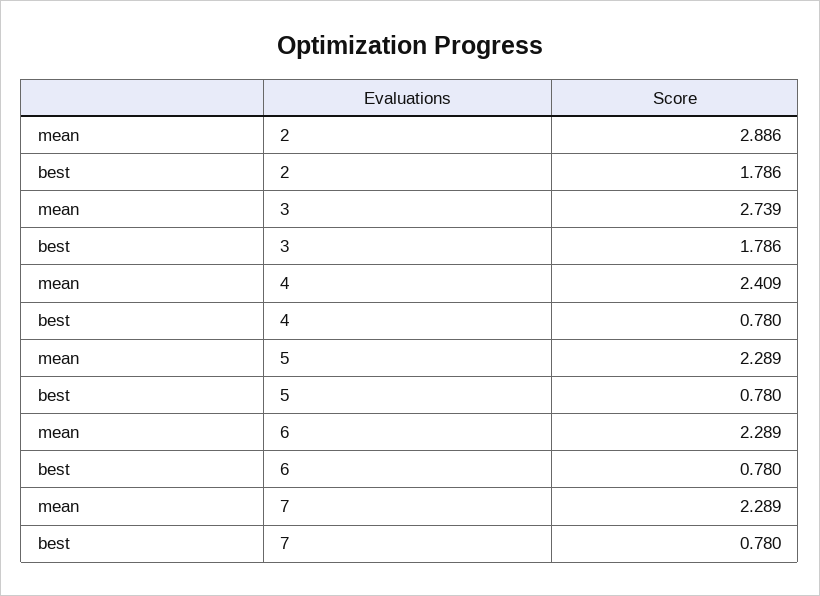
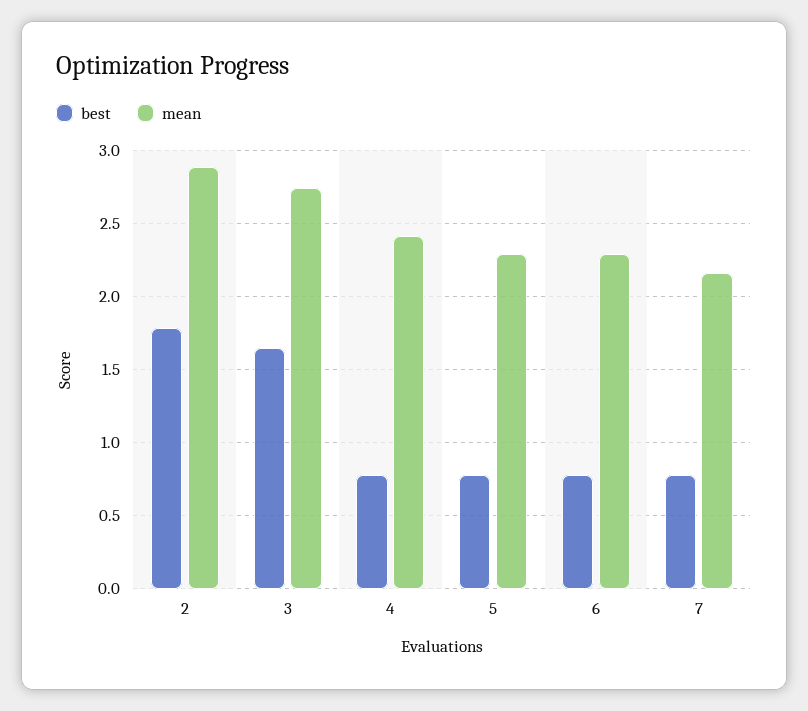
best, 3: 1.786 -> 1.65
mean, 7: 2.289 -> 2.15

